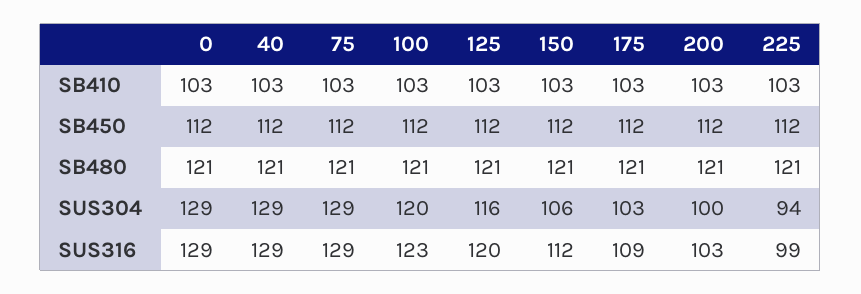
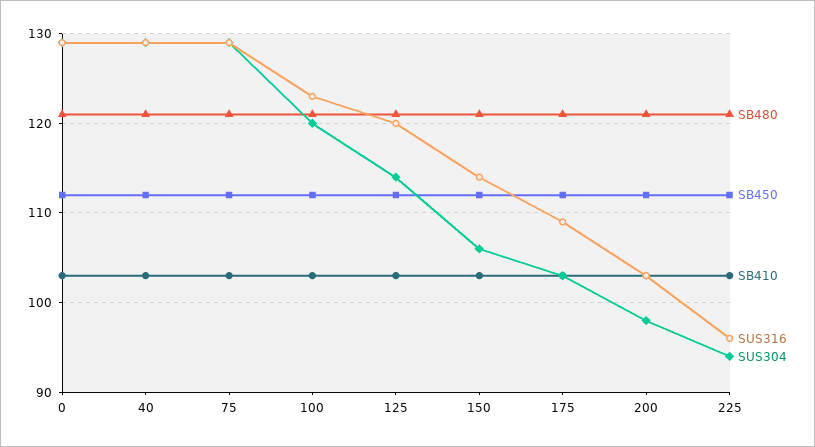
SUS304, 125: 116 -> 114
SUS304, 200: 100 -> 98
SUS316, 150: 112 -> 114
SUS316, 225: 99 -> 96

